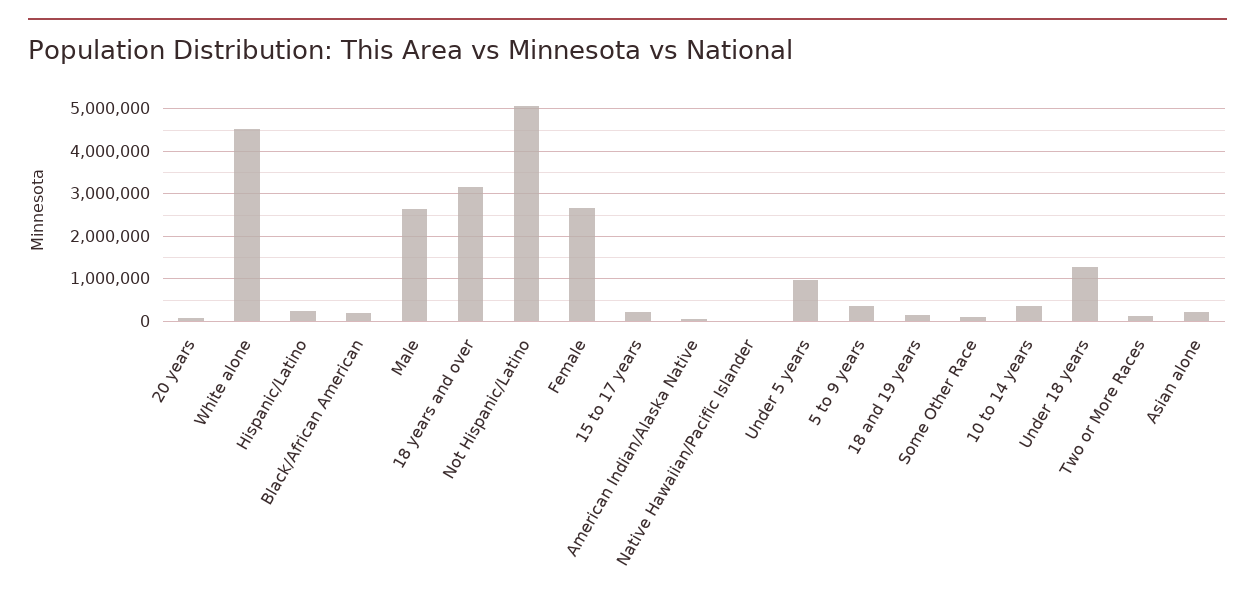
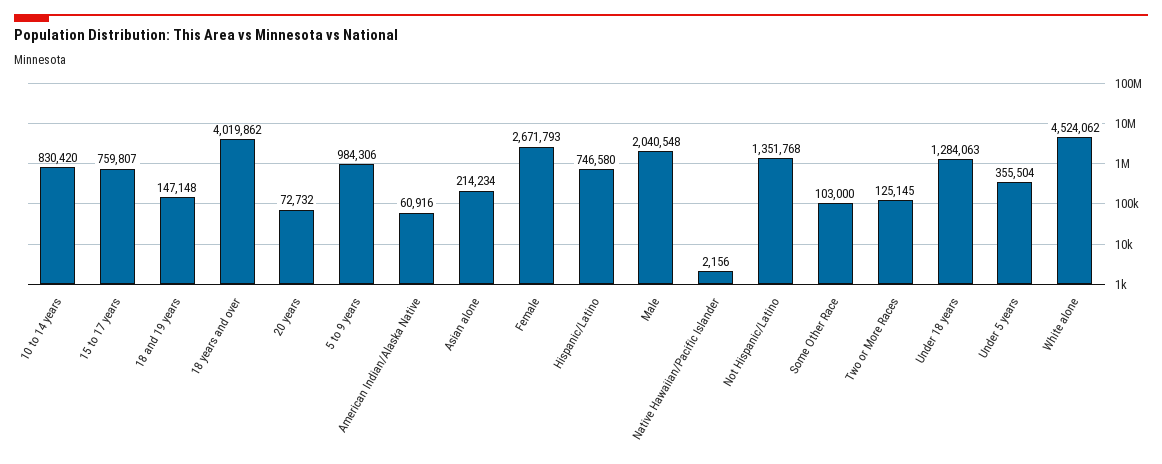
Hispanic/Latino: 200000 -> 746580
Black/African American: 200000 -> none
Male: 2600000 -> 2040548
18 years and over: 3200000 -> 4019862
Not Hispanic/Latino: 5000000 -> 1351768
15 to 17 years: 200000 -> 759807
Under 5 years: 1000000 -> 355504
5 to 9 years: 400000 -> 984306
10 to 14 years: 400000 -> 830420

